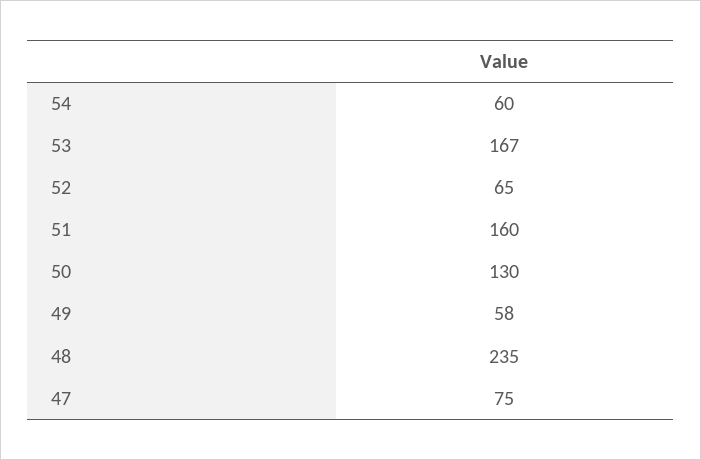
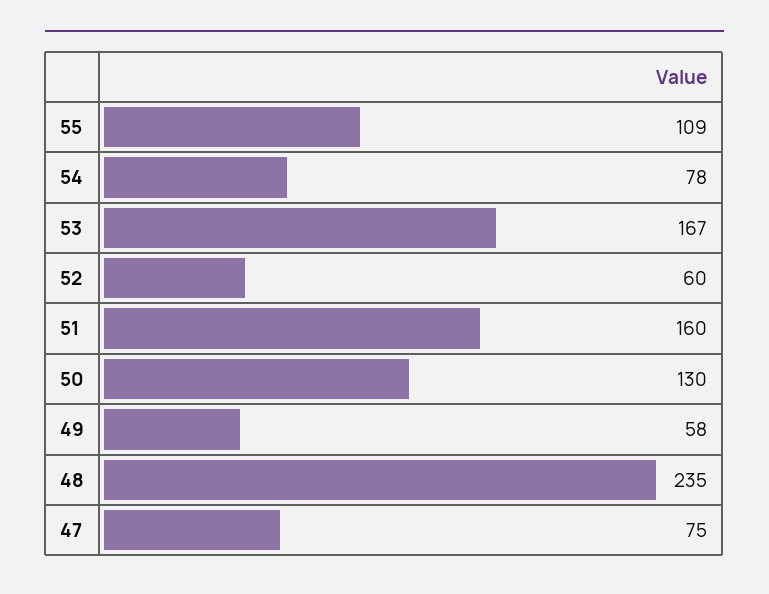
54: 60 -> 78
52: 65 -> 60
55: none -> 109

